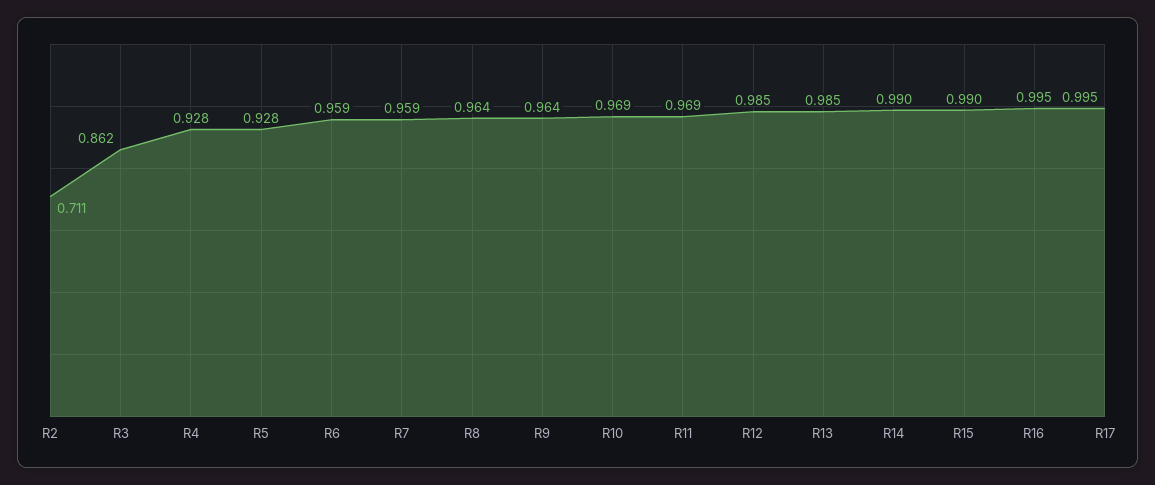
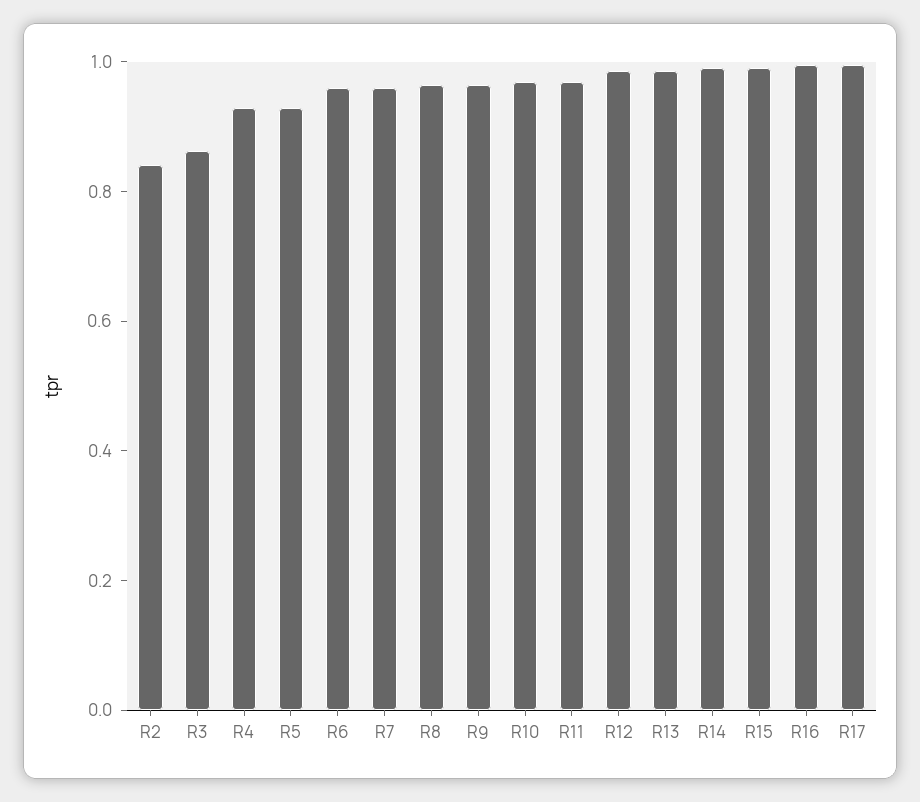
R2: 0.711 -> 0.85

